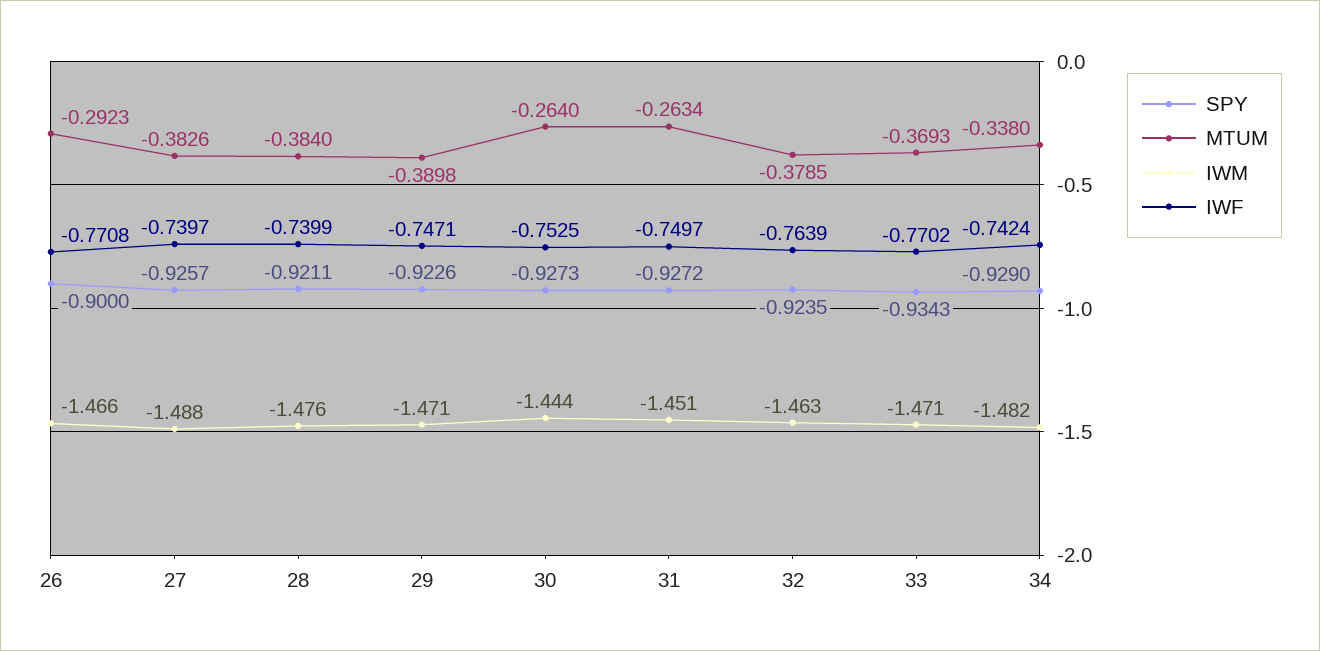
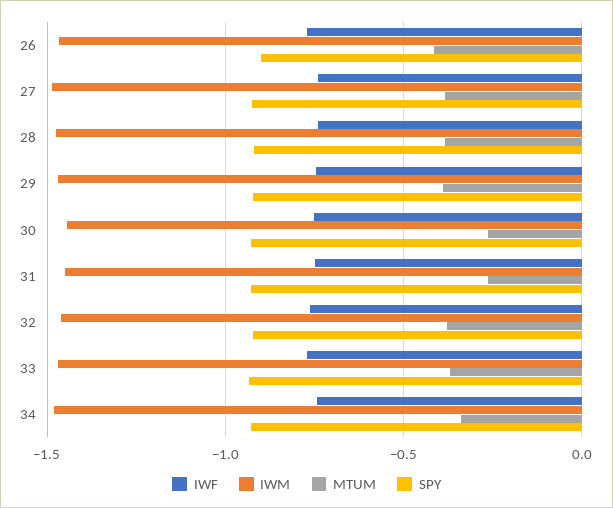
MTUM, 26: -0.2923 -> -0.4

